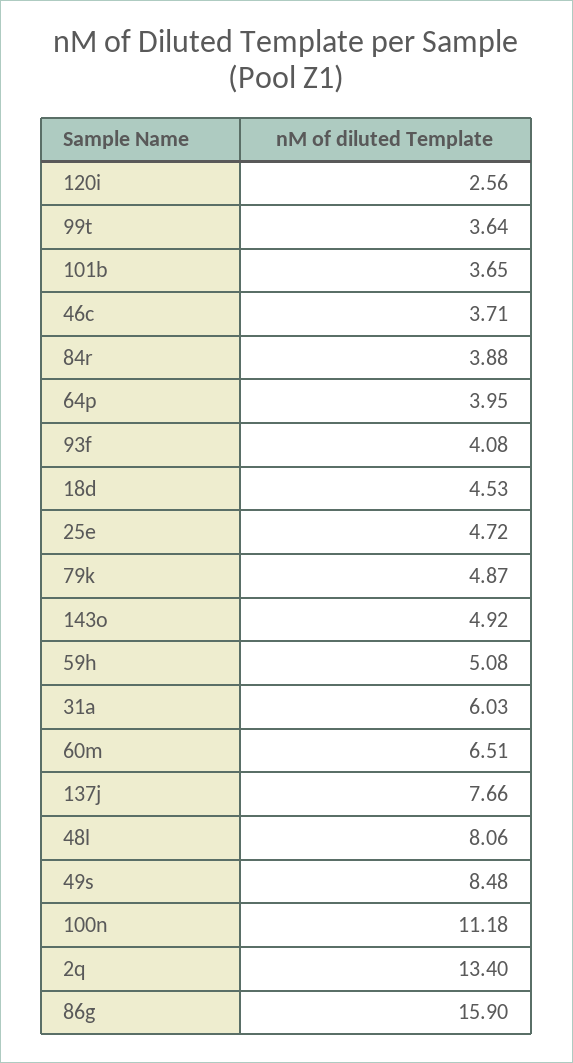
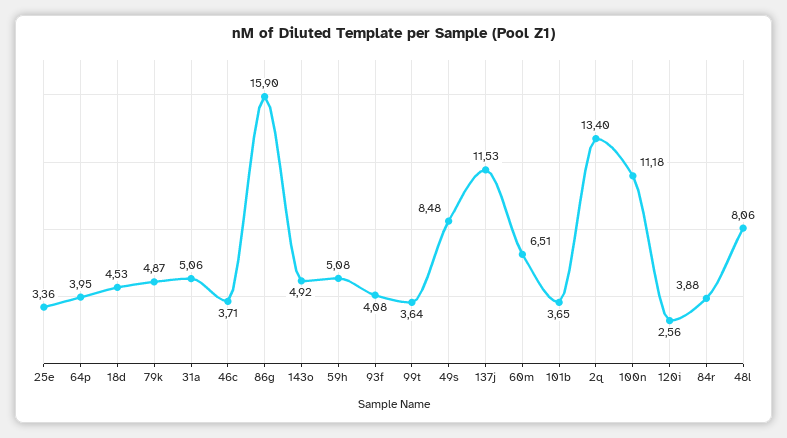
25e: 4.72 -> 3.36
31a: 6.03 -> 5.06
137j: 7.66 -> 11.53

